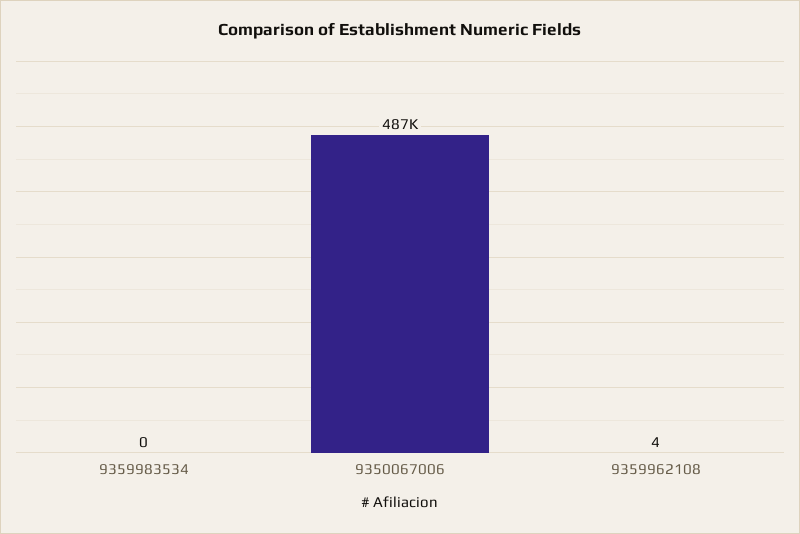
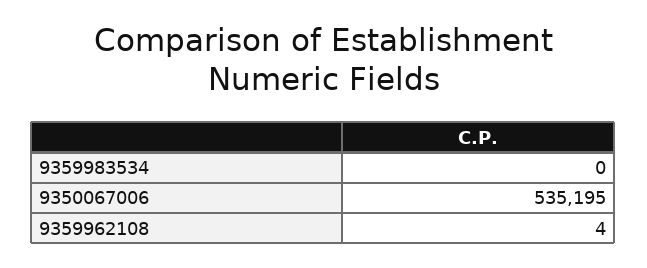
9350067006: 487000 -> 535195

